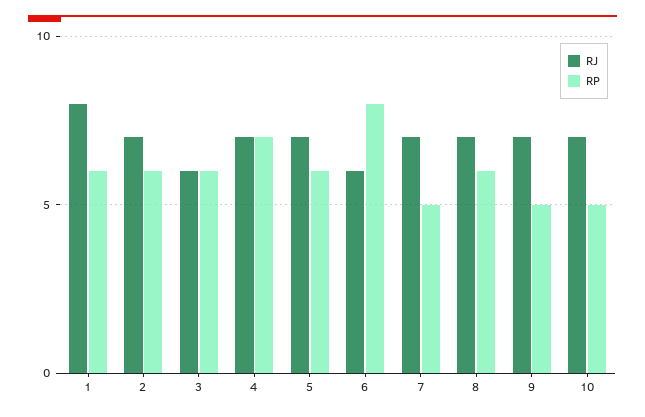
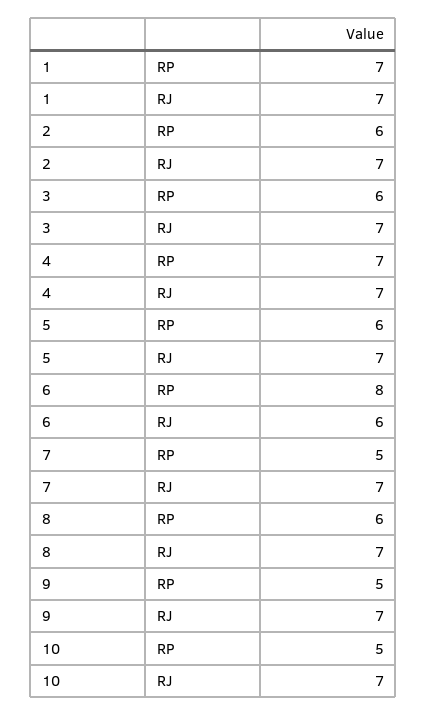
RJ, 1: 8 -> 7
RP, 1: 6 -> 7
RJ, 3: 6 -> 7

